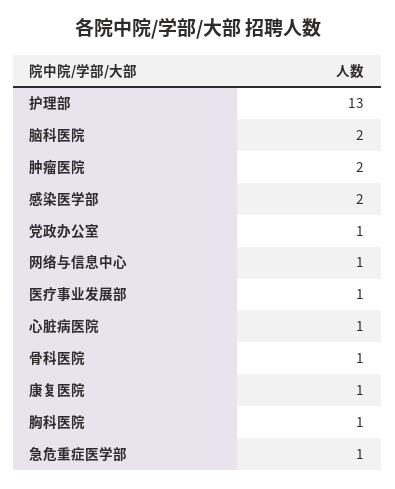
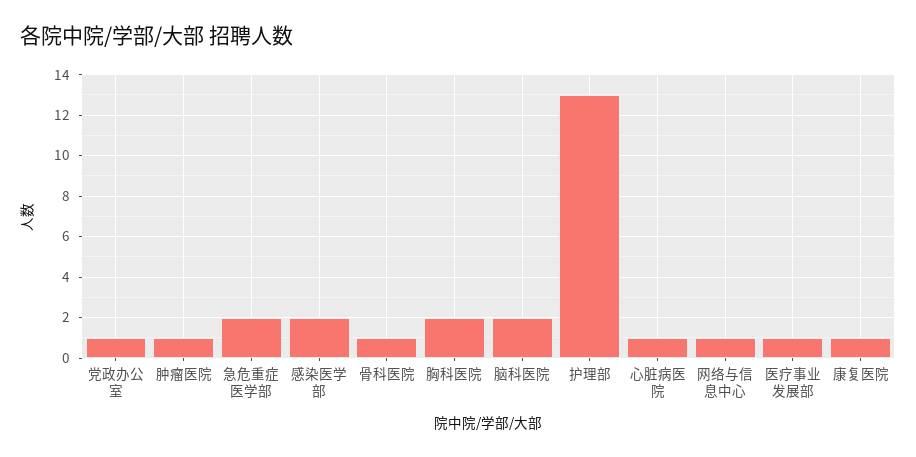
肿瘤医院: 2 -> 1
胸科医院: 1 -> 2
急危重症医学部: 1 -> 2

